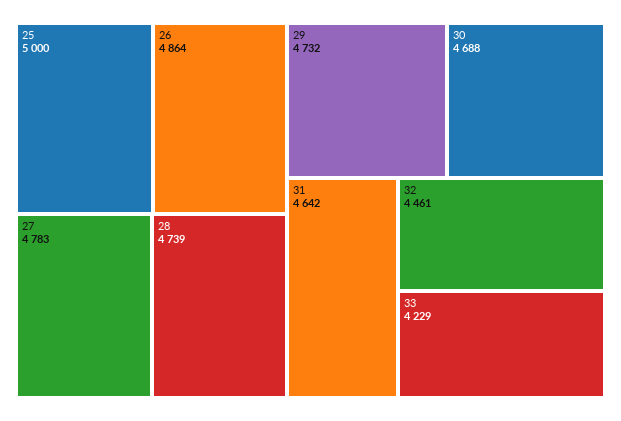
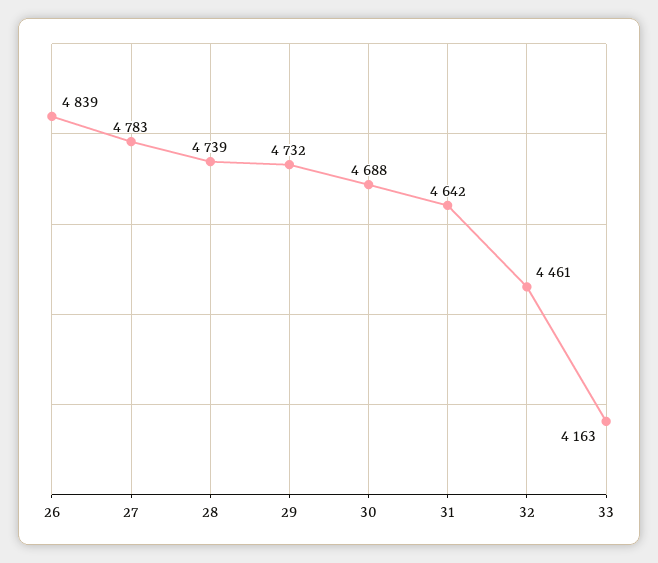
25: 5000 -> none
26: 4864 -> 4839
33: 4229 -> 4163

